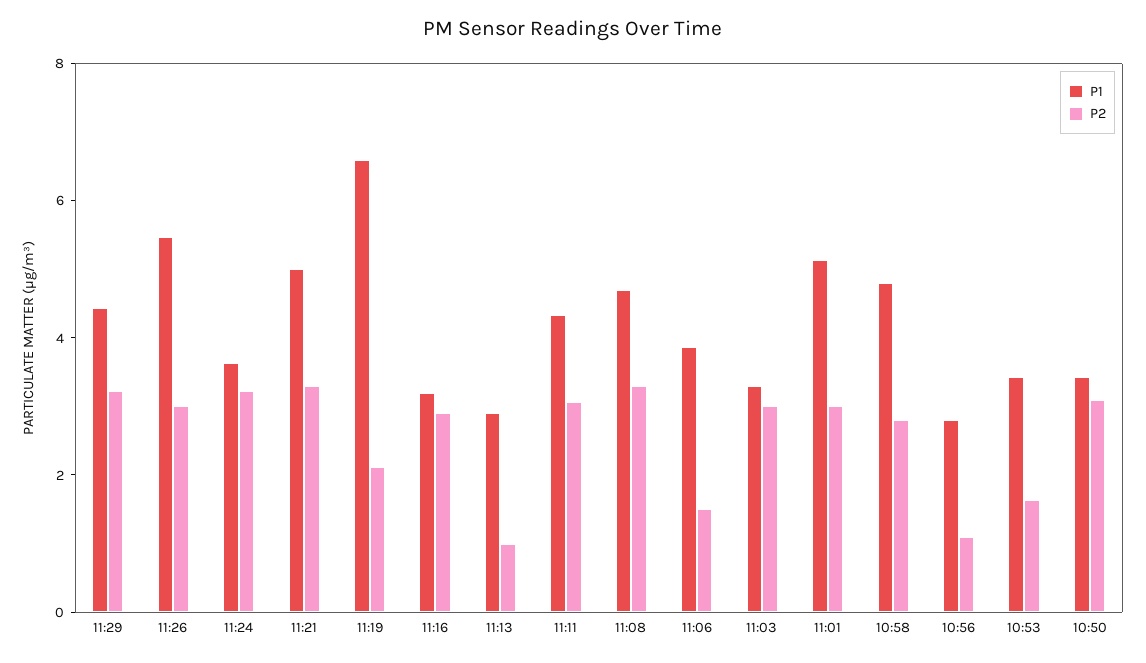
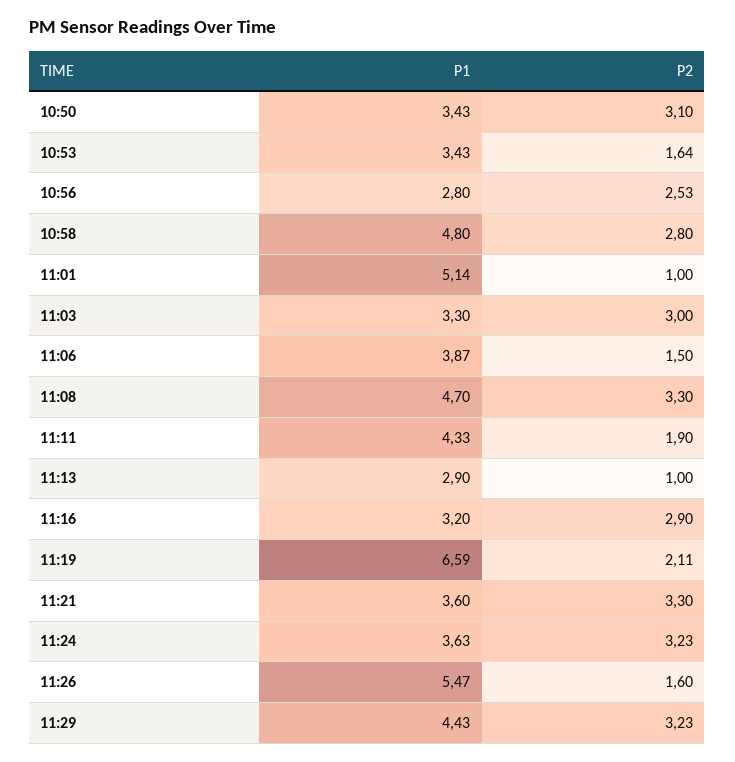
P2, 11:26: 3 -> 1.6
P1, 11:21: 5 -> 3.6
P2, 11:11: 3 -> 1.9
P2, 11:01: 3 -> 1
P2, 10:56: 1 -> 2.53

